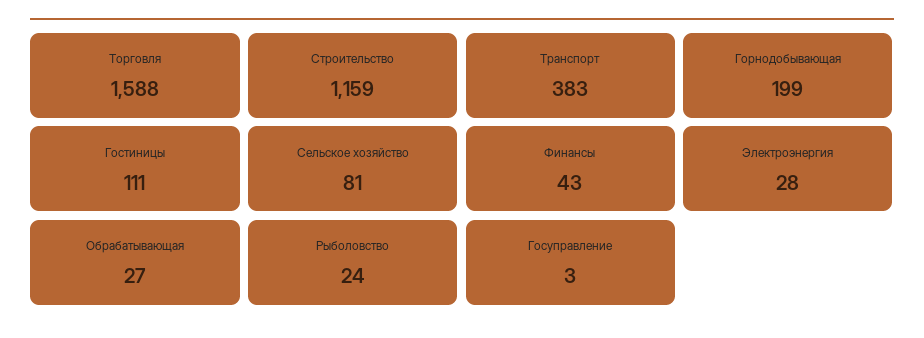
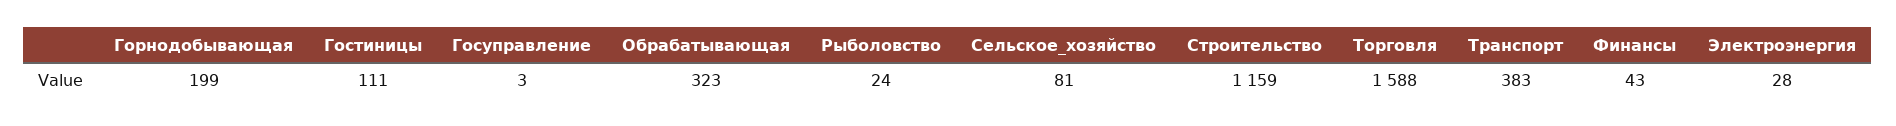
Обрабатывающая: 27 -> 323

